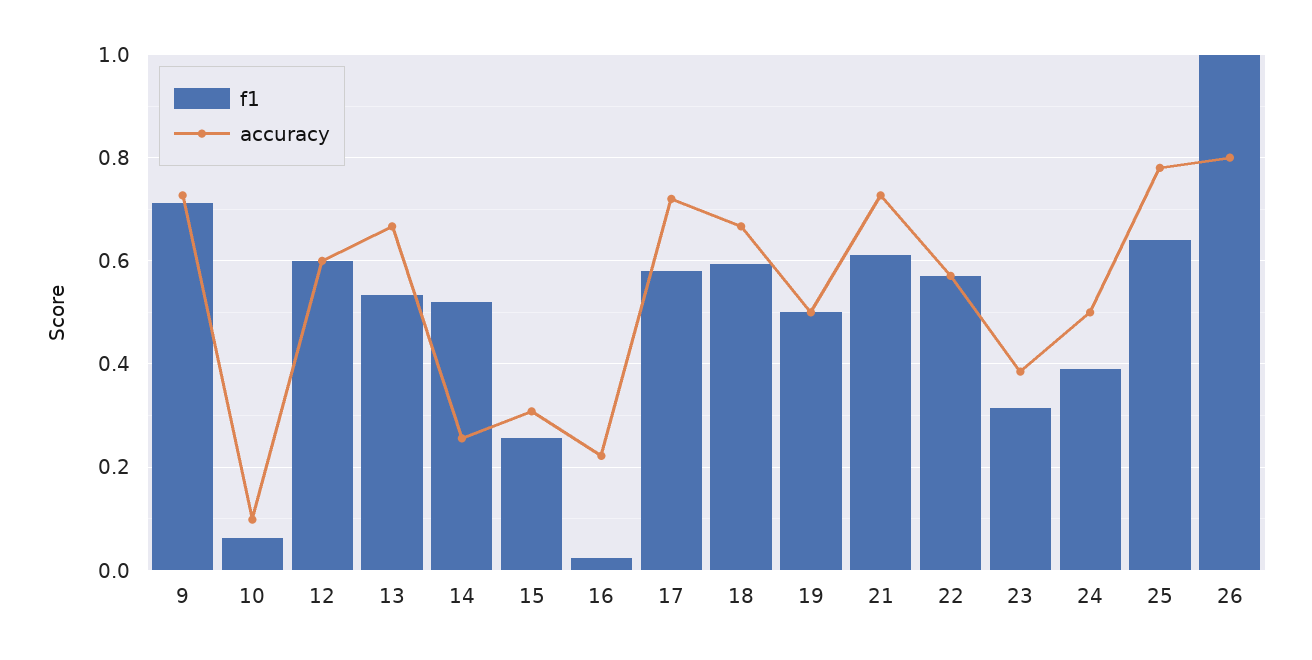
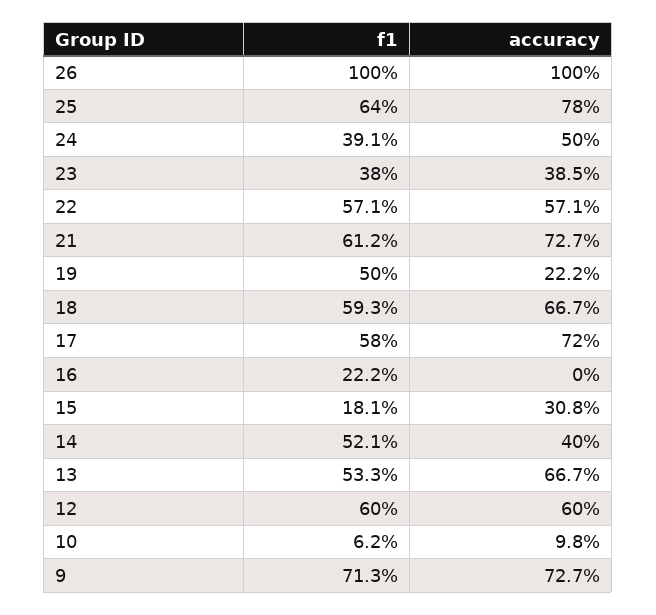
accuracy, 14: 0.26 -> 0.4
f1, 15: 0.26 -> 0.181
f1, 16: 0.02 -> 0.222
accuracy, 16: 0.22 -> 0
accuracy, 19: 0.5 -> 0.222
f1, 23: 0.32 -> 0.38
accuracy, 26: 0.8 -> 1

